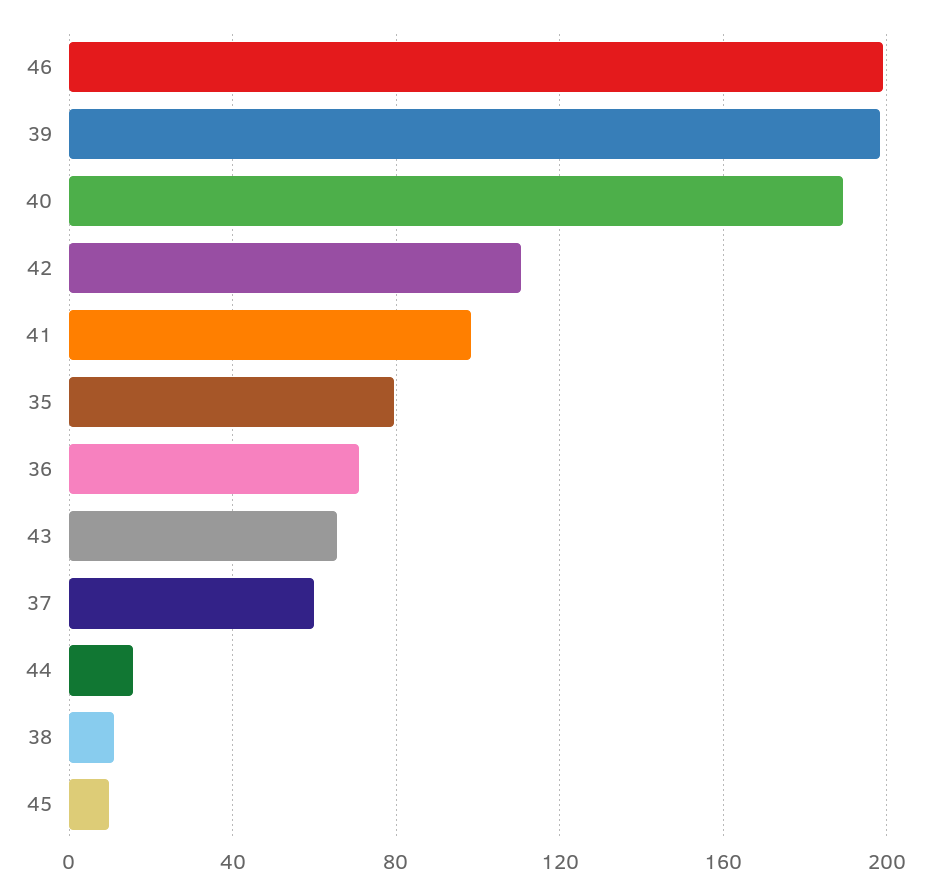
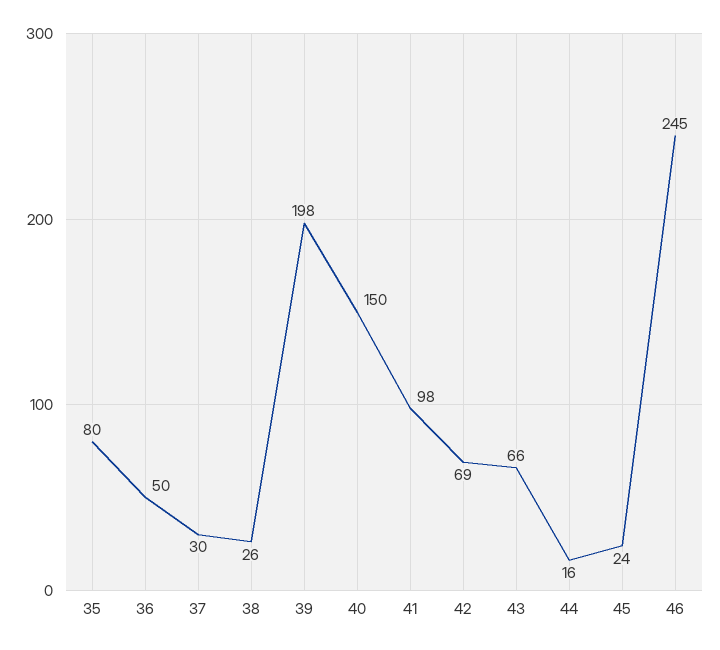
46: 200 -> 245
40: 190 -> 150
42: 110 -> 69
36: 70 -> 50
37: 60 -> 30
38: 10 -> 26
45: 10 -> 24

